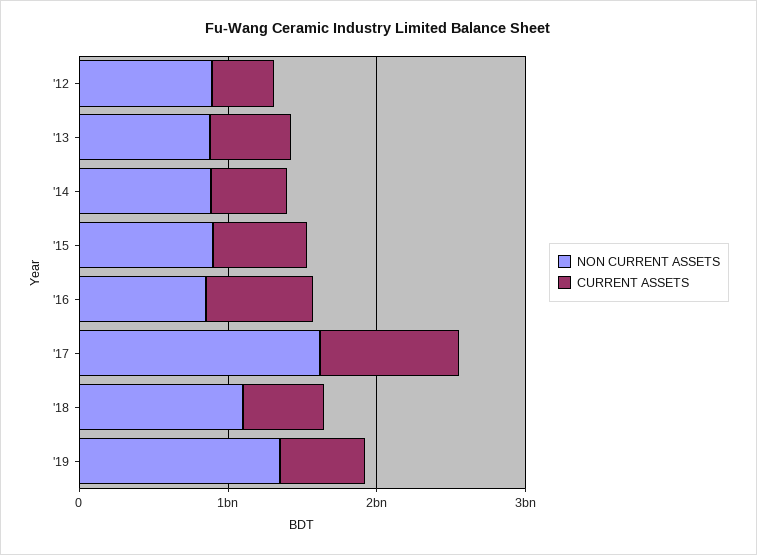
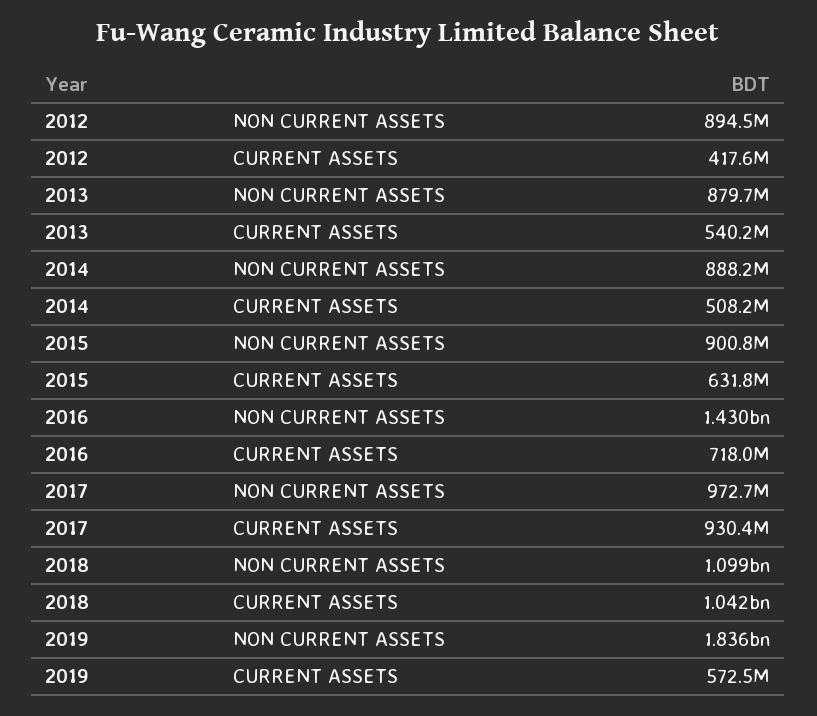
NON CURRENT ASSETS, '16: 800000000 -> 1430000000
NON CURRENT ASSETS, '17: 1600000000 -> 972700000
CURRENT ASSETS, '18: 600000000 -> 1042000000
NON CURRENT ASSETS, '19: 1400000000 -> 1836000000

